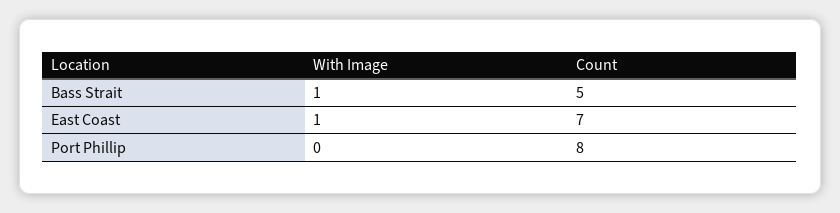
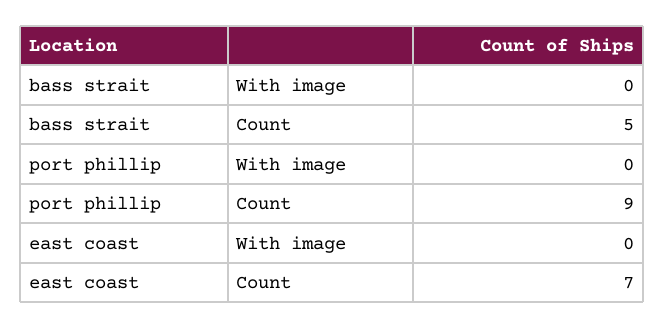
With Image, Bass Strait: 1 -> 0
With Image, East Coast: 1 -> 0
Count, Port Phillip: 8 -> 9

